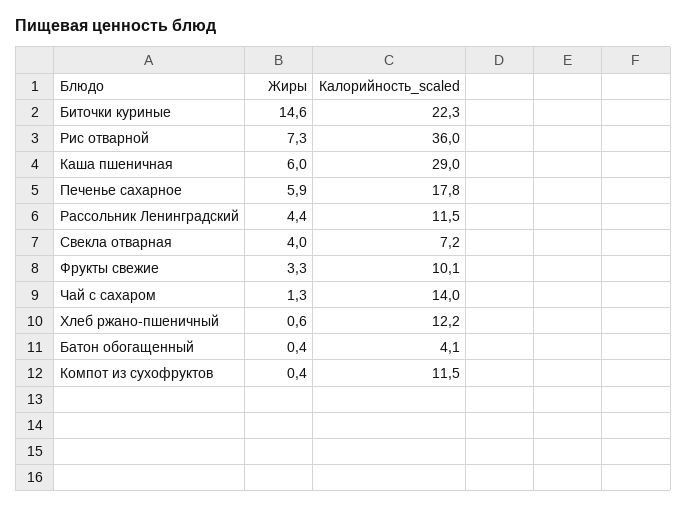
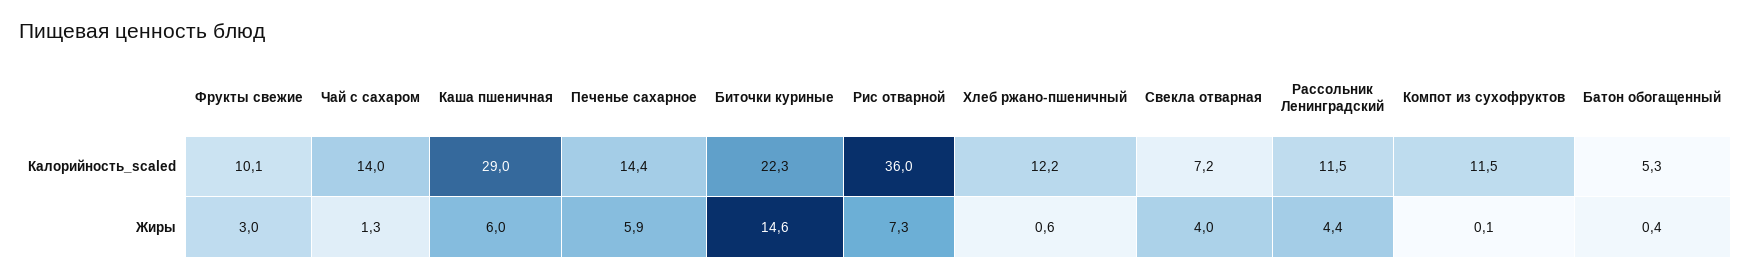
Калорийность_scaled, Печенье сахарное: 17.8 -> 14.4
Жиры, Фрукты свежие: 3.3 -> 3
Калорийность_scaled, Батон обогащенный: 4.1 -> 5.3
Жиры, Компот из сухофруктов: 0.4 -> 0.1

